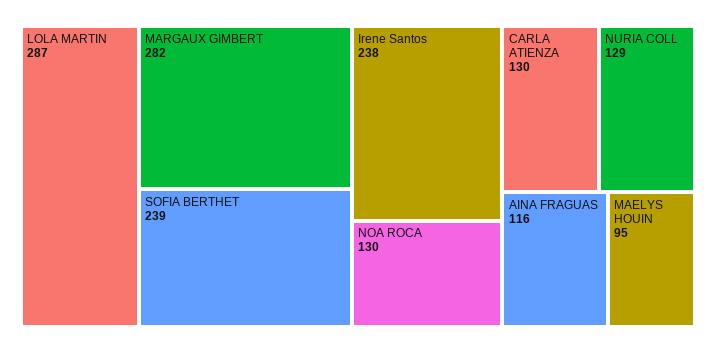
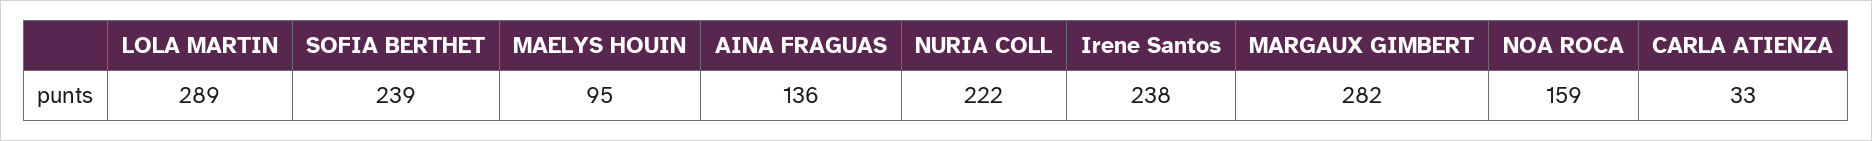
LOLA MARTIN: 287 -> 289
NOA ROCA: 130 -> 159
CARLA ATIENZA: 130 -> 33
NURIA COLL: 129 -> 222
AINA FRAGUAS: 116 -> 136

